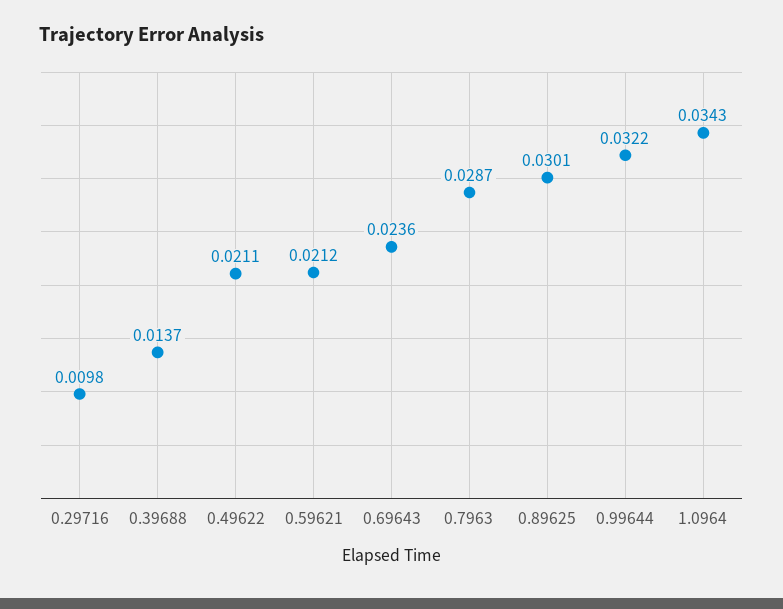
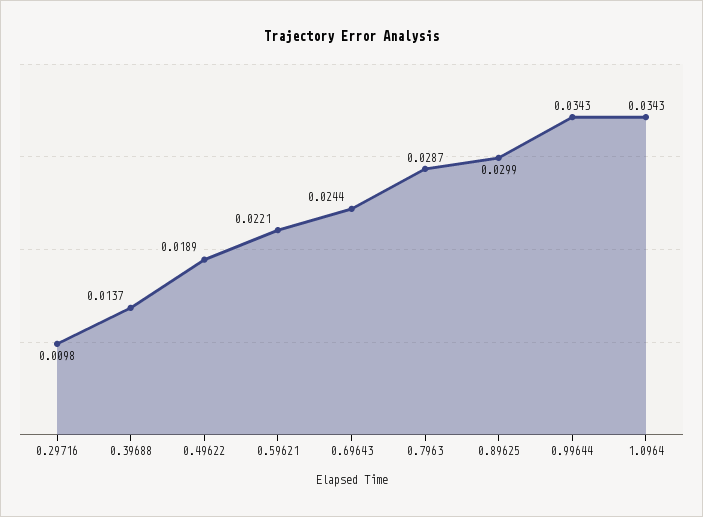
0.49622: 0.0211 -> 0.0189
0.59621: 0.0212 -> 0.0221
0.69643: 0.0236 -> 0.0244
0.89625: 0.0301 -> 0.0299
0.99644: 0.0322 -> 0.0343

